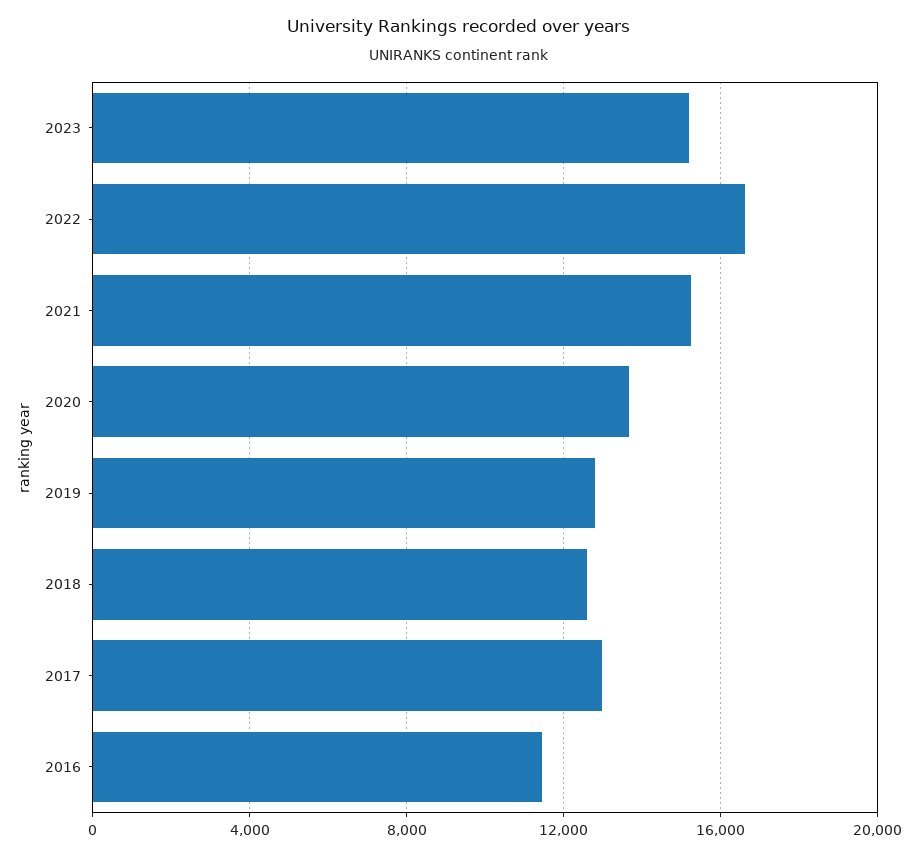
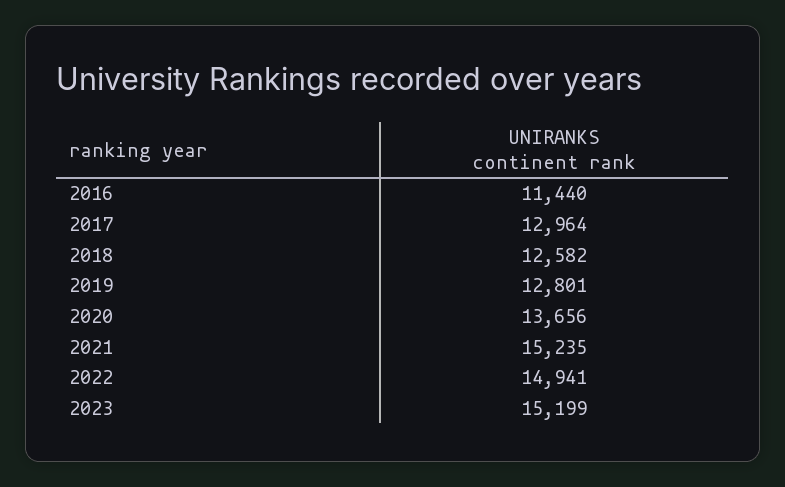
2022: 16500 -> 14941

